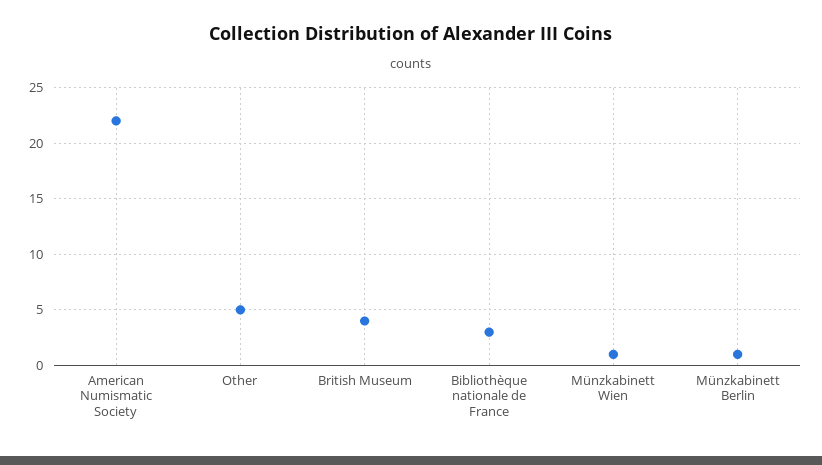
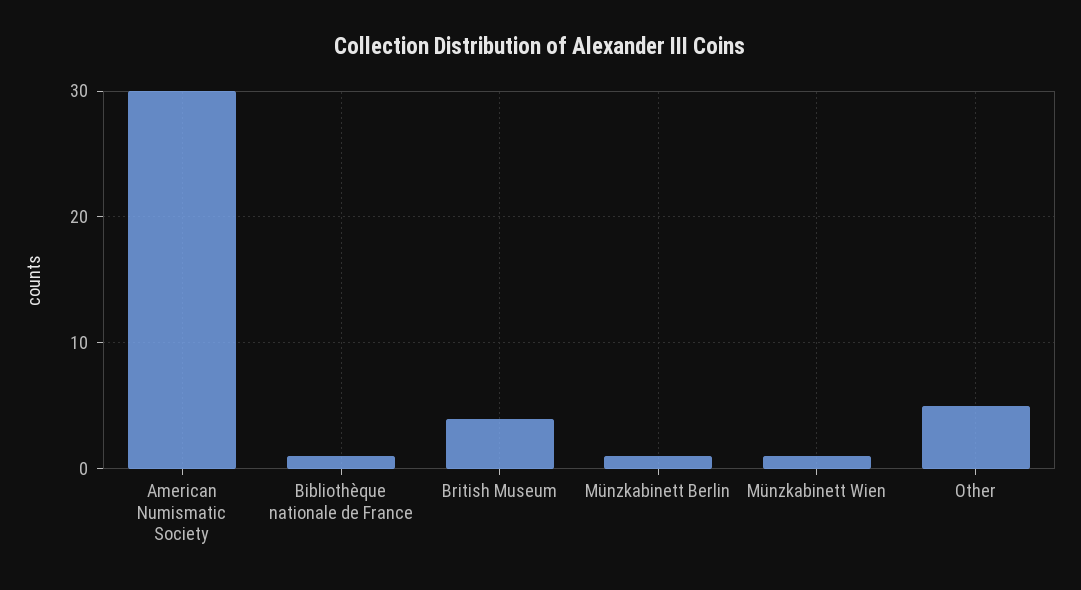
American Numismatic Society: 22 -> 30
Bibliothèque nationale de France: 3 -> 1

